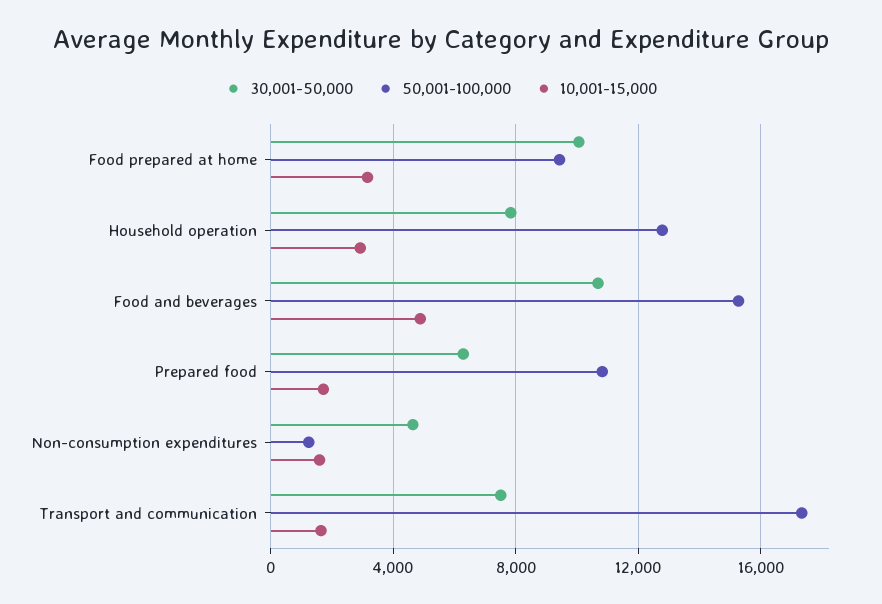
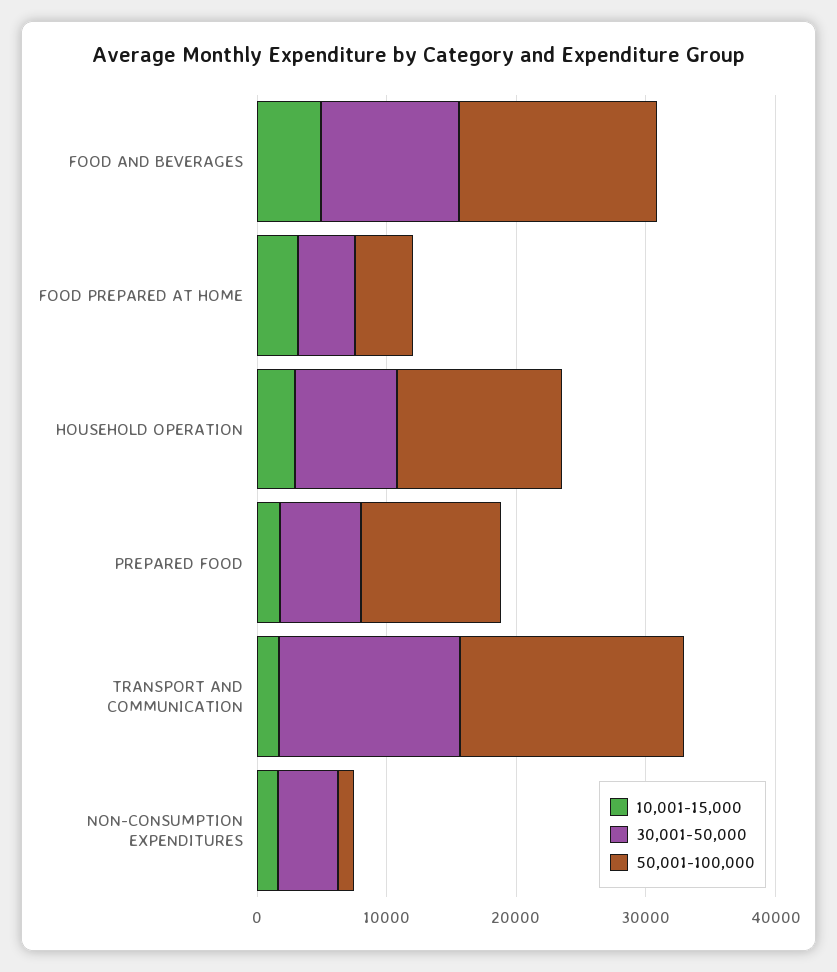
30,001-50,000, Food prepared at home: 10000 -> 4000
50,001-100,000, Food prepared at home: 9500 -> 4000
30,001-50,000, Transport and communication: 7500 -> 14000

